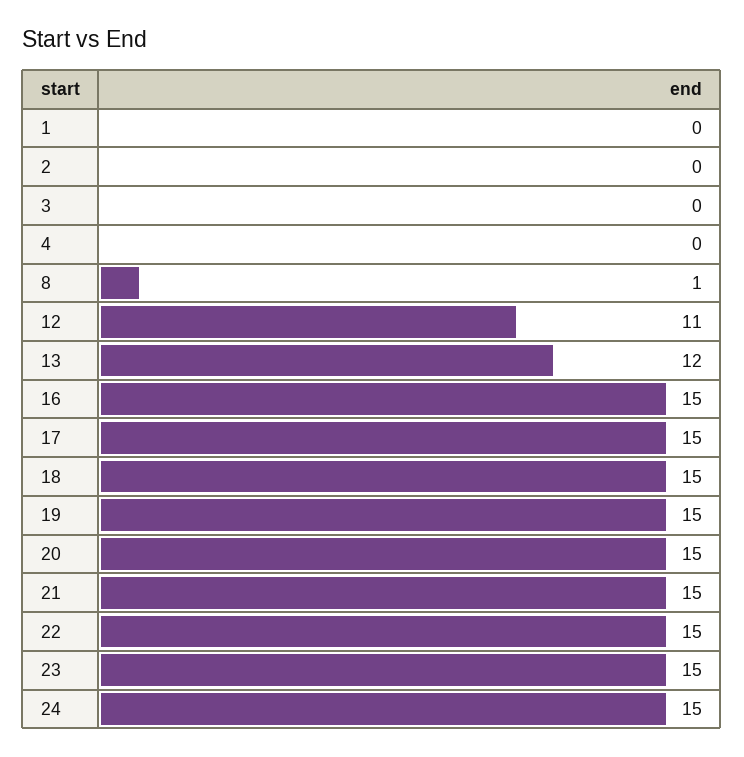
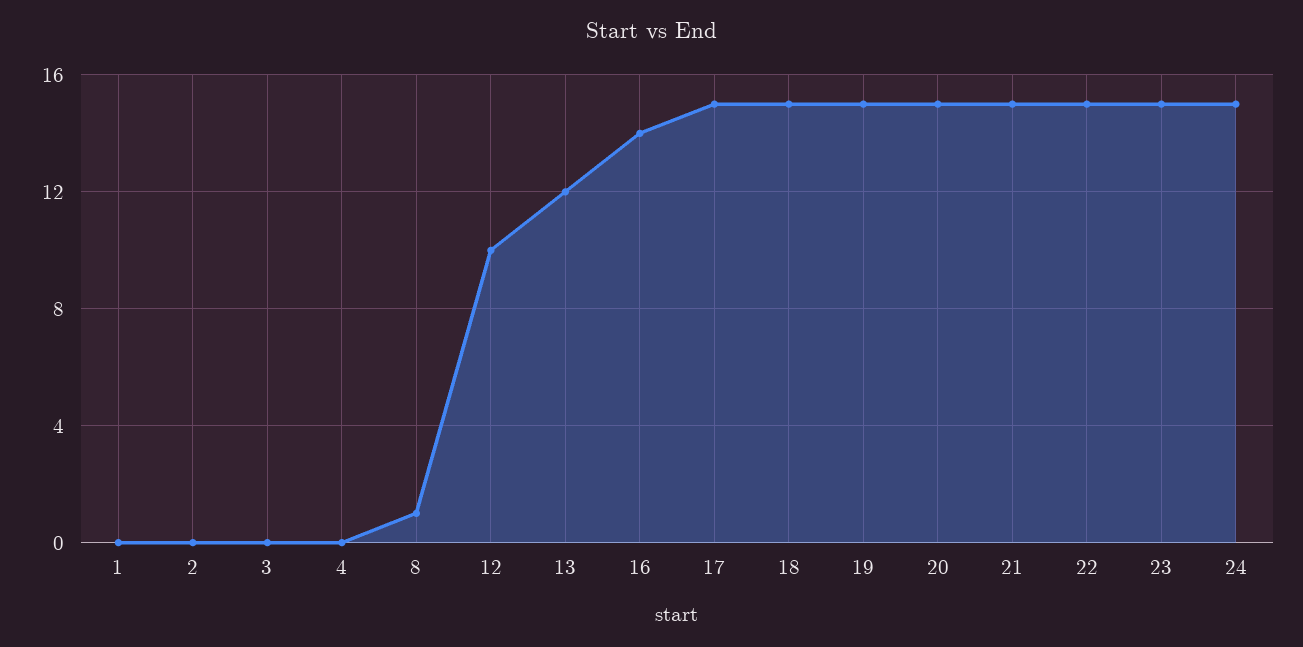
12: 11 -> 10
16: 15 -> 14

